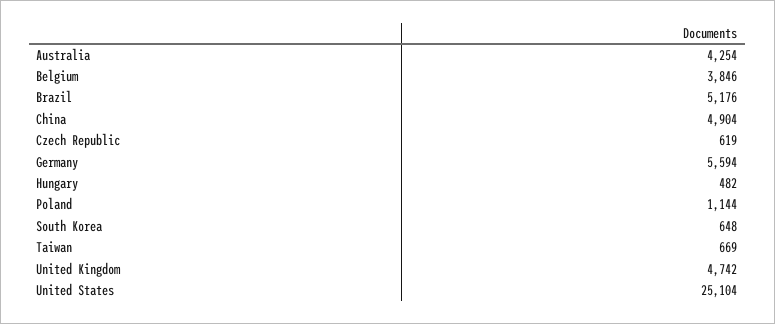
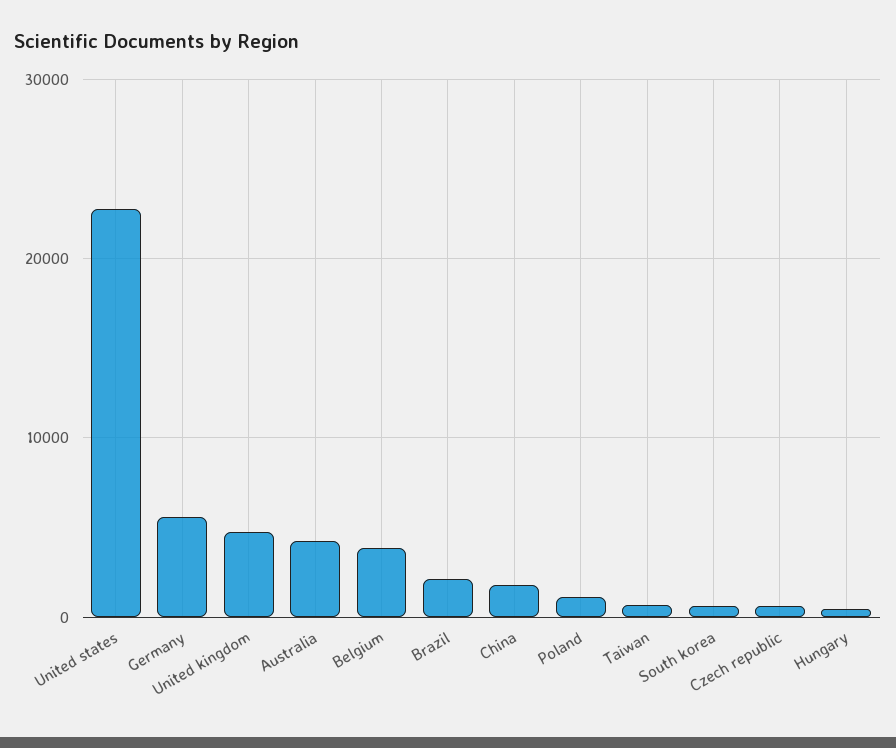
Brazil: 5176 -> 2000
China: 4904 -> 2000
United States: 25104 -> 23000

